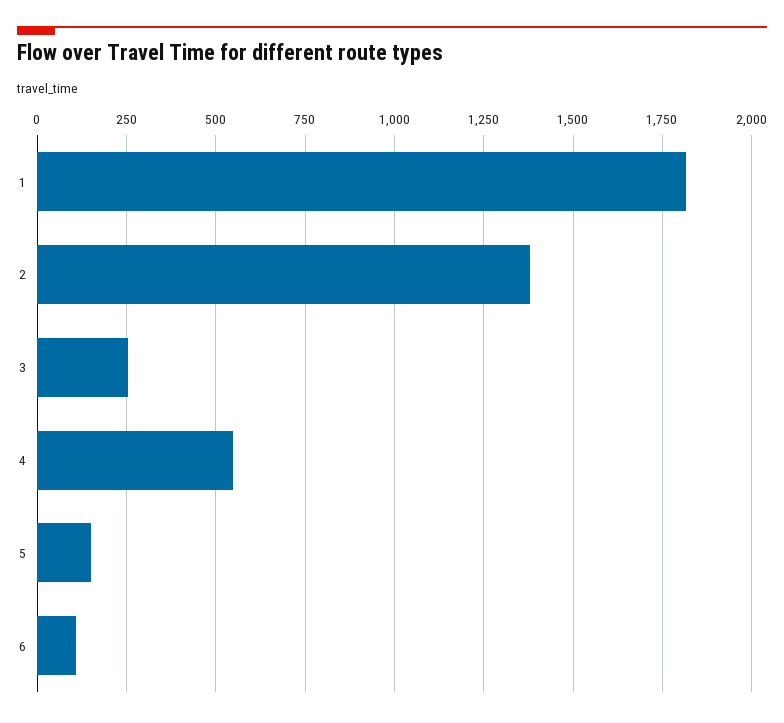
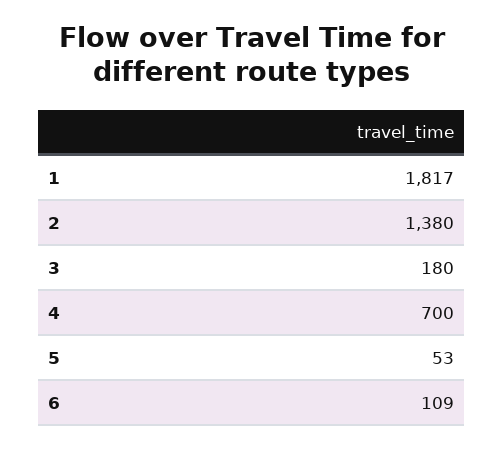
3: 250 -> 180
4: 550 -> 700
5: 150 -> 53

